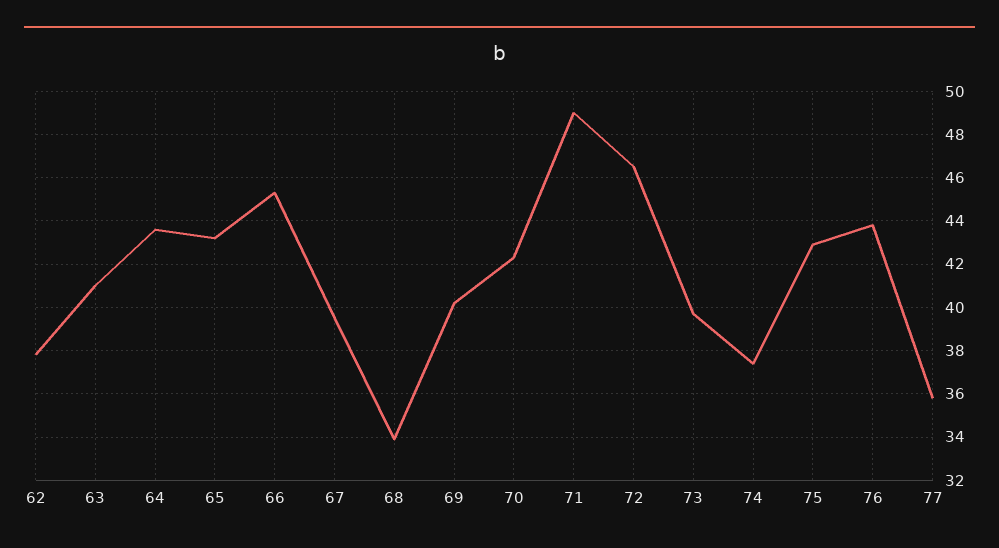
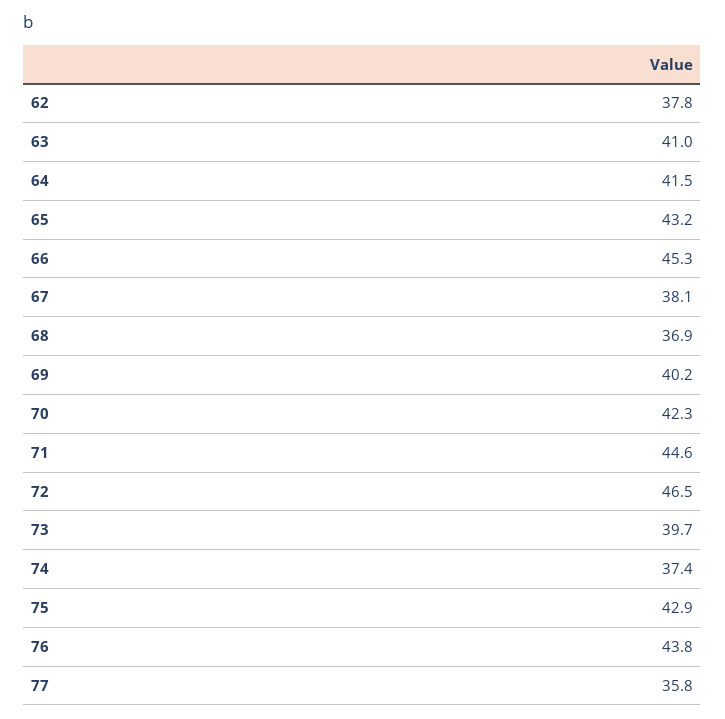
64: 43.5 -> 41.5
67: 39.5 -> 38.1
68: 34 -> 36.9
71: 49 -> 44.6

